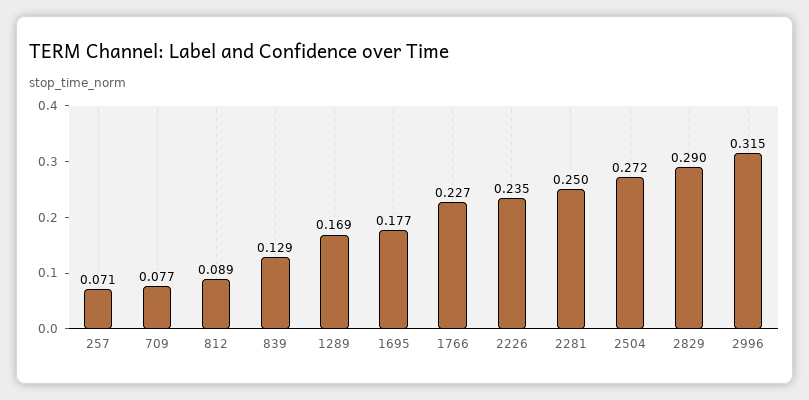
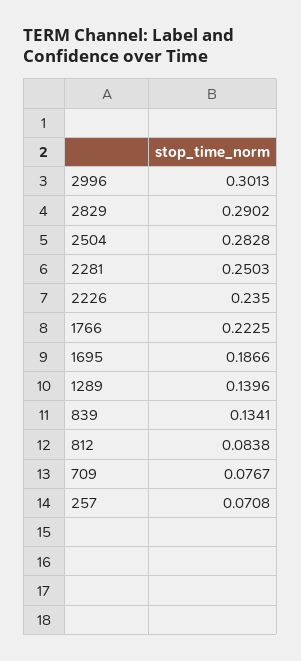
812: 0.089 -> 0.0838
839: 0.129 -> 0.1341
1289: 0.169 -> 0.1396
1695: 0.177 -> 0.1866
1766: 0.227 -> 0.2225
2504: 0.272 -> 0.2828
2996: 0.315 -> 0.3013

